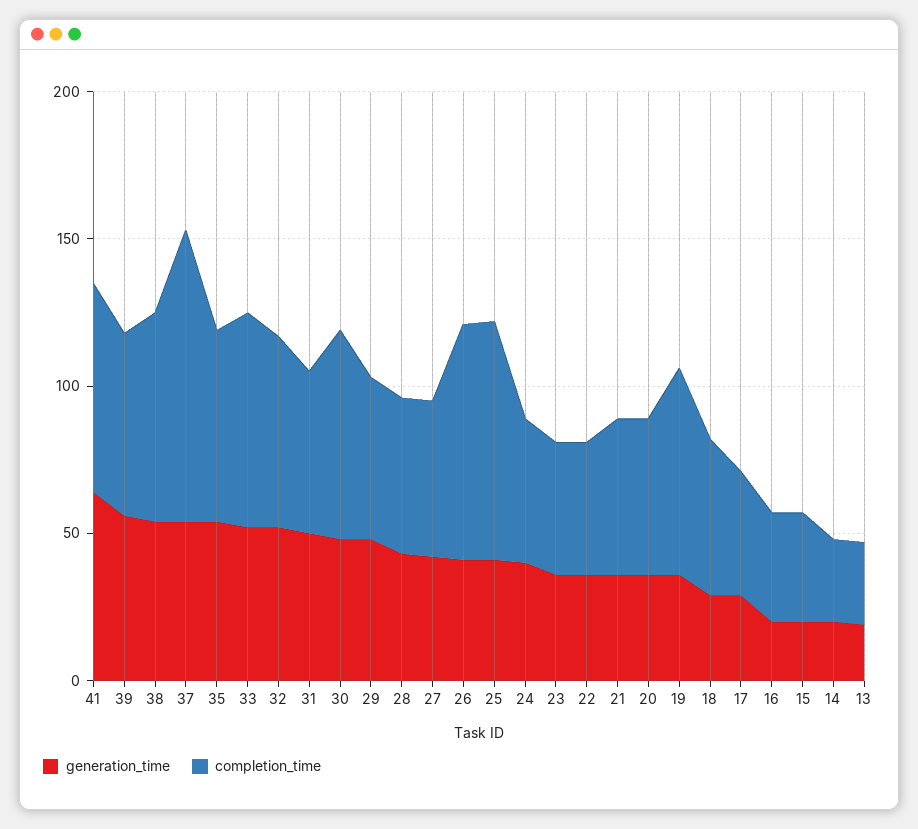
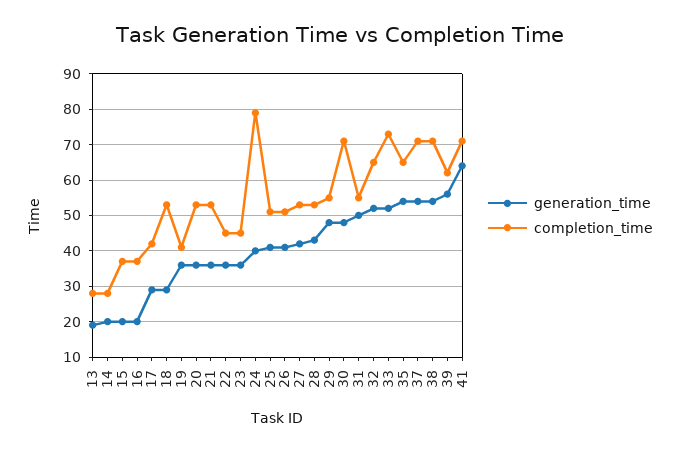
completion_time, 37: 100 -> 70
completion_time, 26: 80 -> 50
completion_time, 25: 80 -> 50
completion_time, 24: 50 -> 80
completion_time, 19: 70 -> 40

